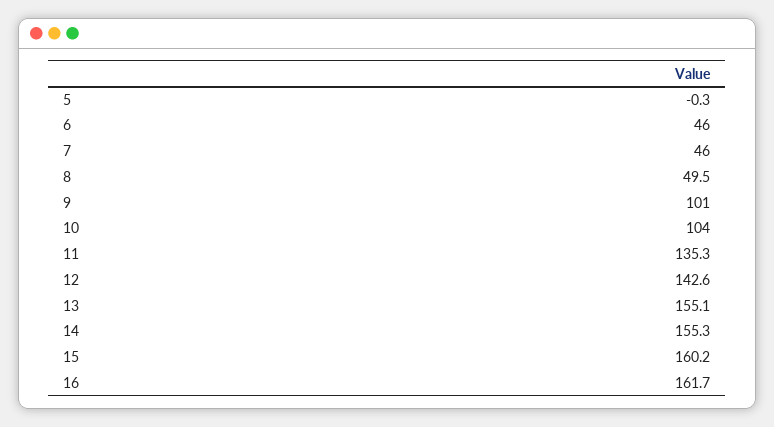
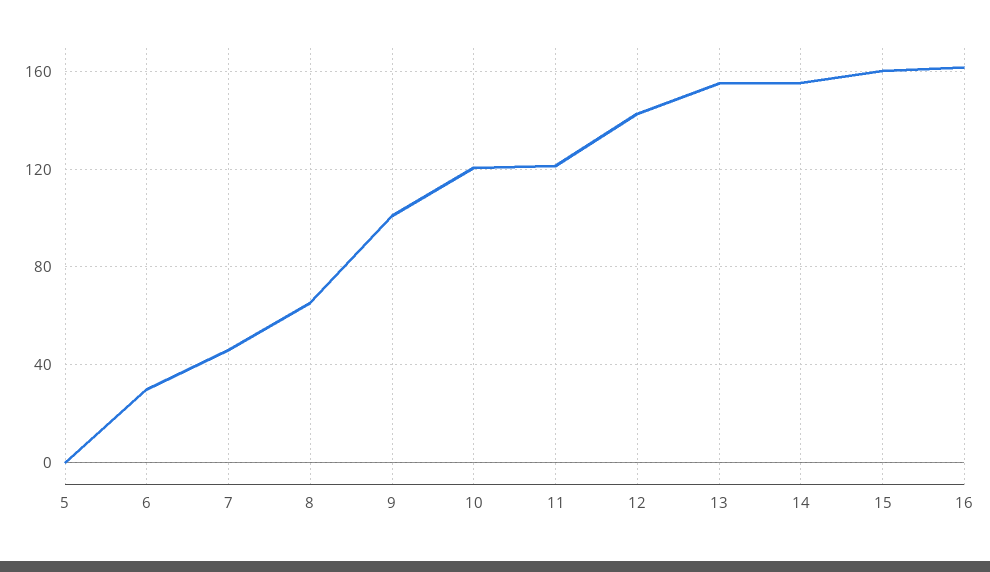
6: 46 -> 30
8: 49.5 -> 65
10: 104 -> 120
11: 135.3 -> 120

